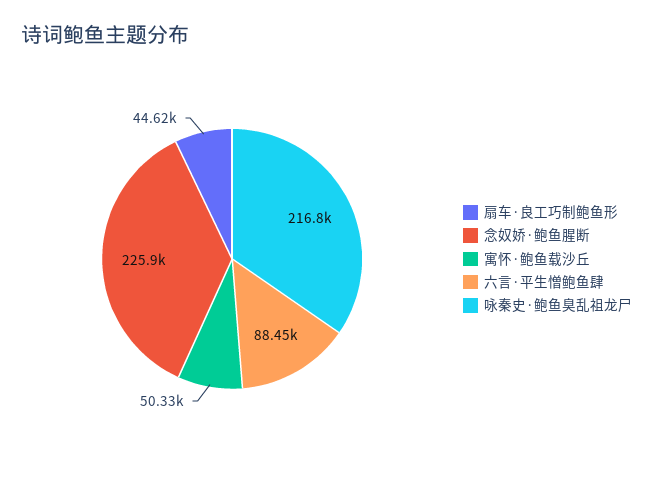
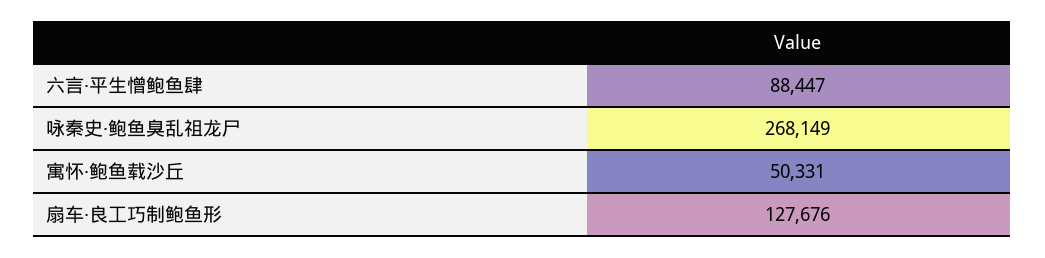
扇车·良工巧制鲍鱼形: 44620 -> 127676
念奴娇·鲍鱼腥断: 225900 -> none
咏秦史·鲍鱼臭乱祖龙尸: 216800 -> 268149

